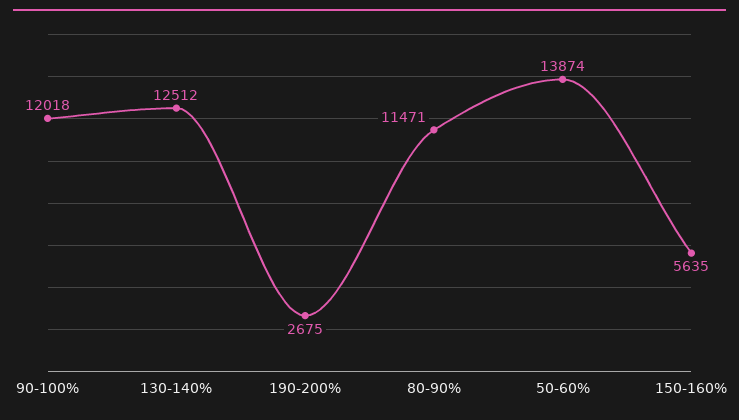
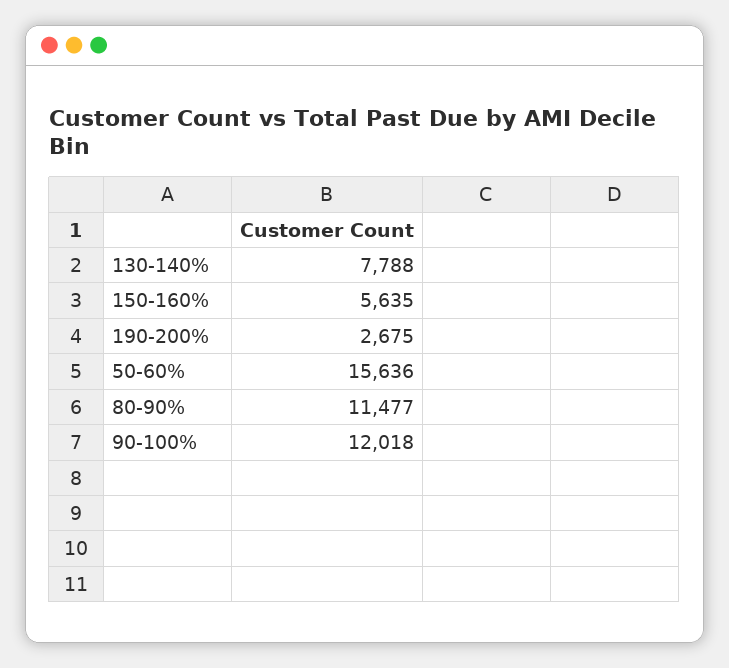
130-140%: 12512 -> 7788
80-90%: 11471 -> 11477
50-60%: 13874 -> 15636

